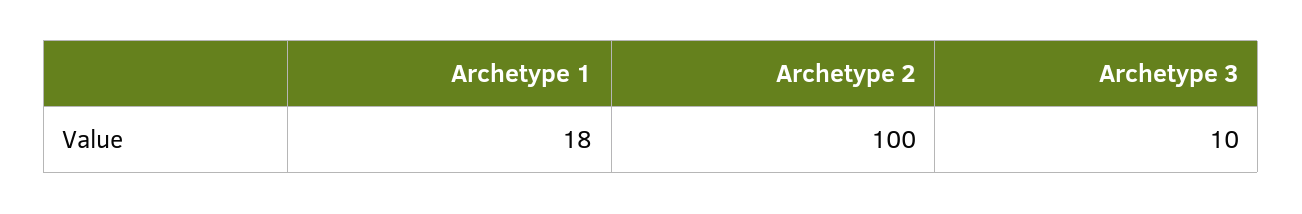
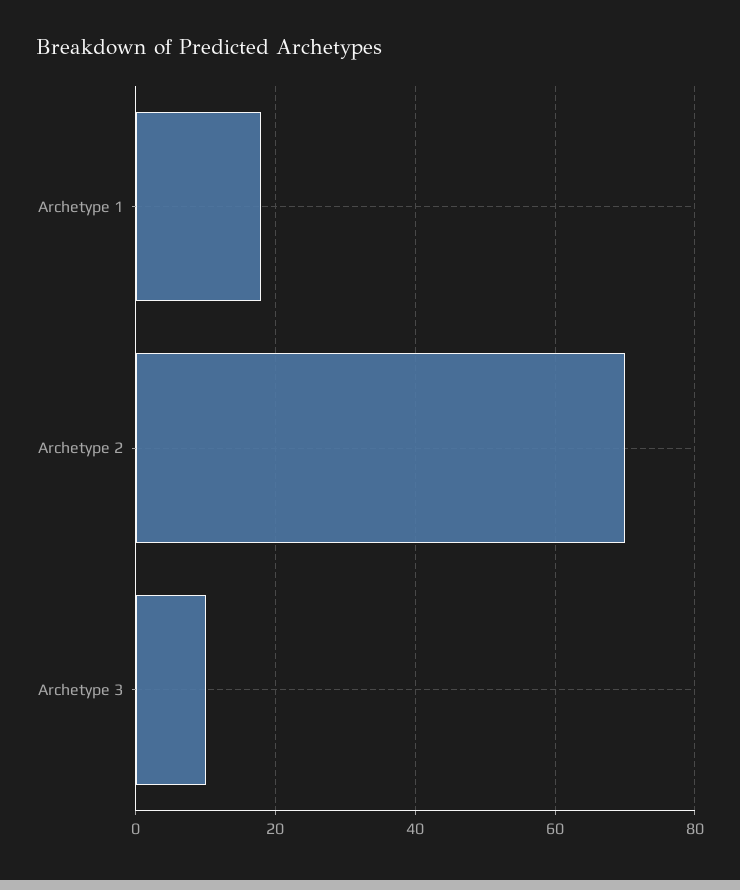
Archetype 2: 100 -> 70

